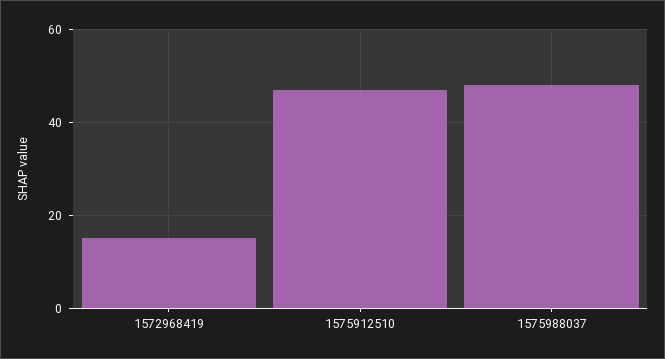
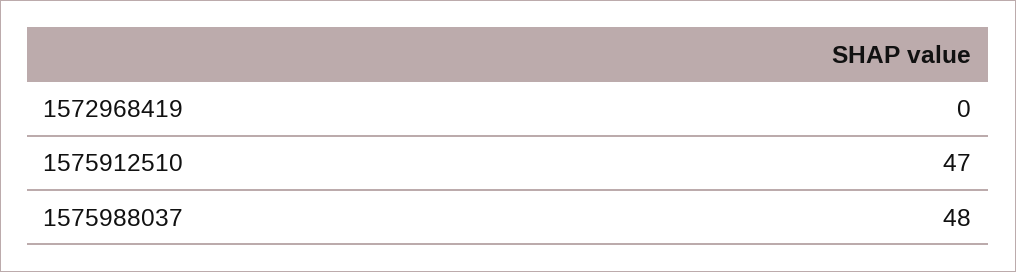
1572968419: 15 -> 0

